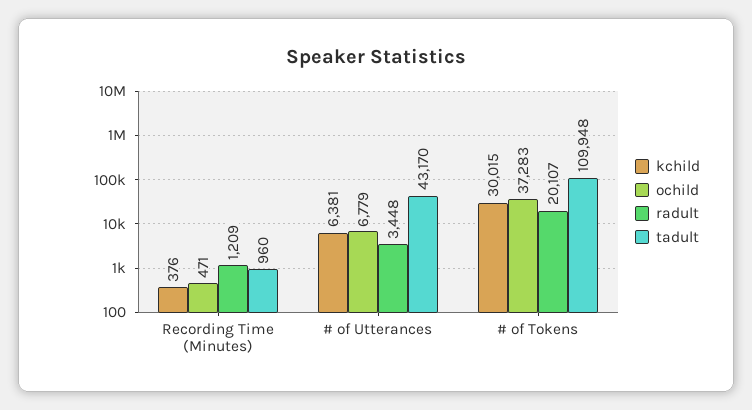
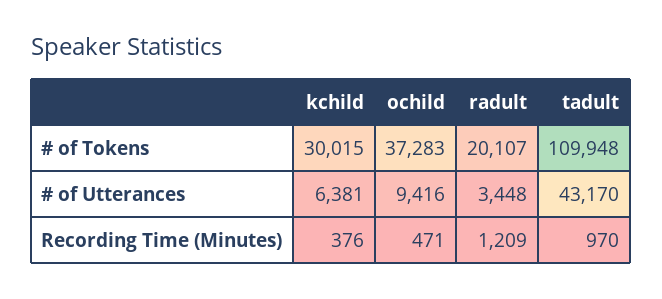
tadult, Recording Time (Minutes): 960 -> 970
ochild, # of Utterances: 6779 -> 9416

